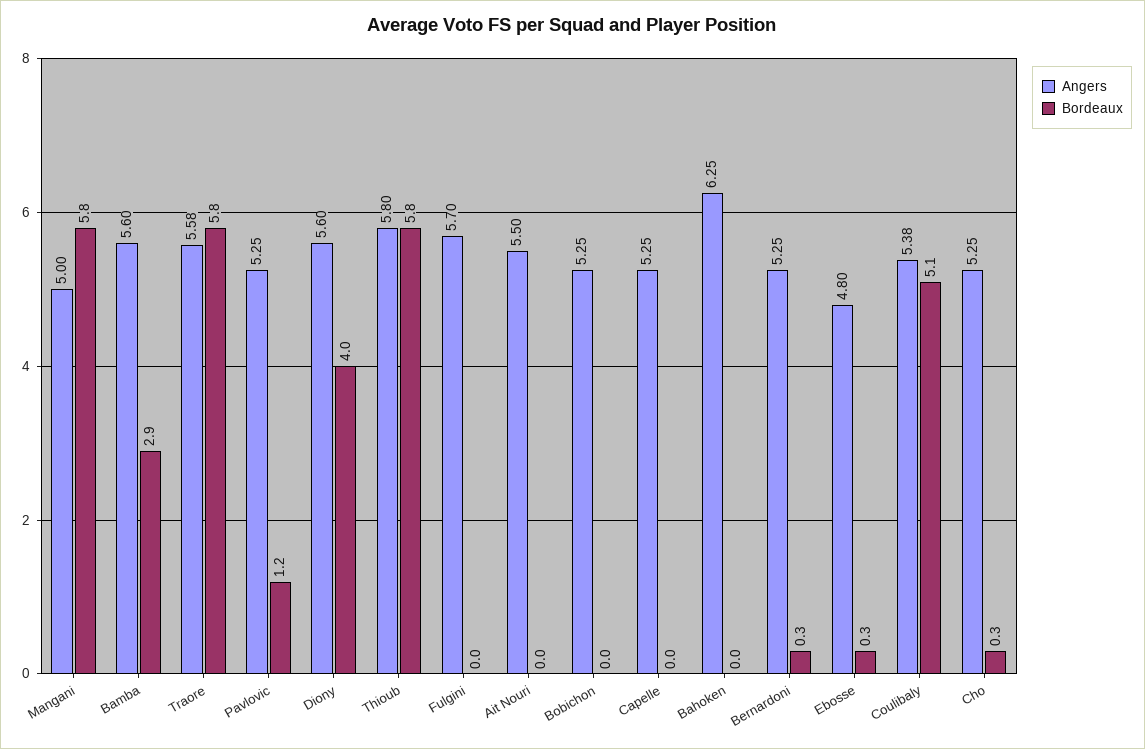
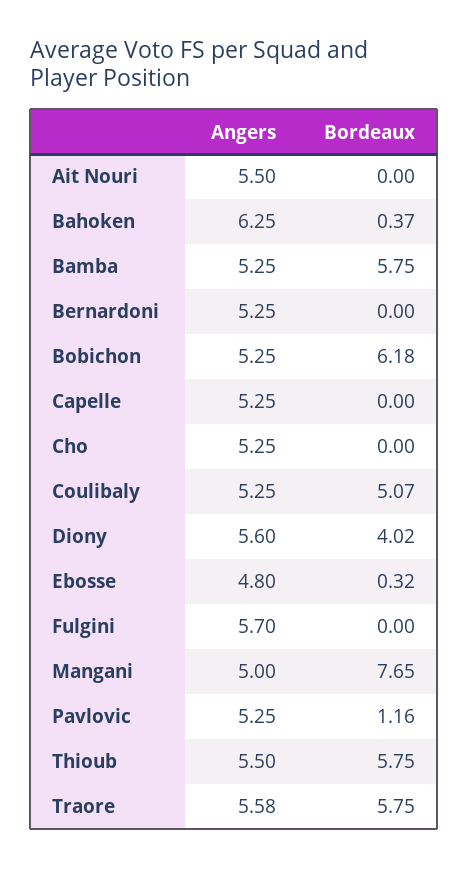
Bordeaux, Mangani: 5.8 -> 7.65
Angers, Bamba: 5.6 -> 5.25
Bordeaux, Bamba: 2.9 -> 5.75
Angers, Thioub: 5.8 -> 5.5
Bordeaux, Bobichon: 0 -> 6.18
Bordeaux, Bahoken: 0 -> 0.37
Bordeaux, Bernardoni: 0.3 -> 0
Angers, Coulibaly: 5.38 -> 5.25
Bordeaux, Cho: 0.3 -> 0

